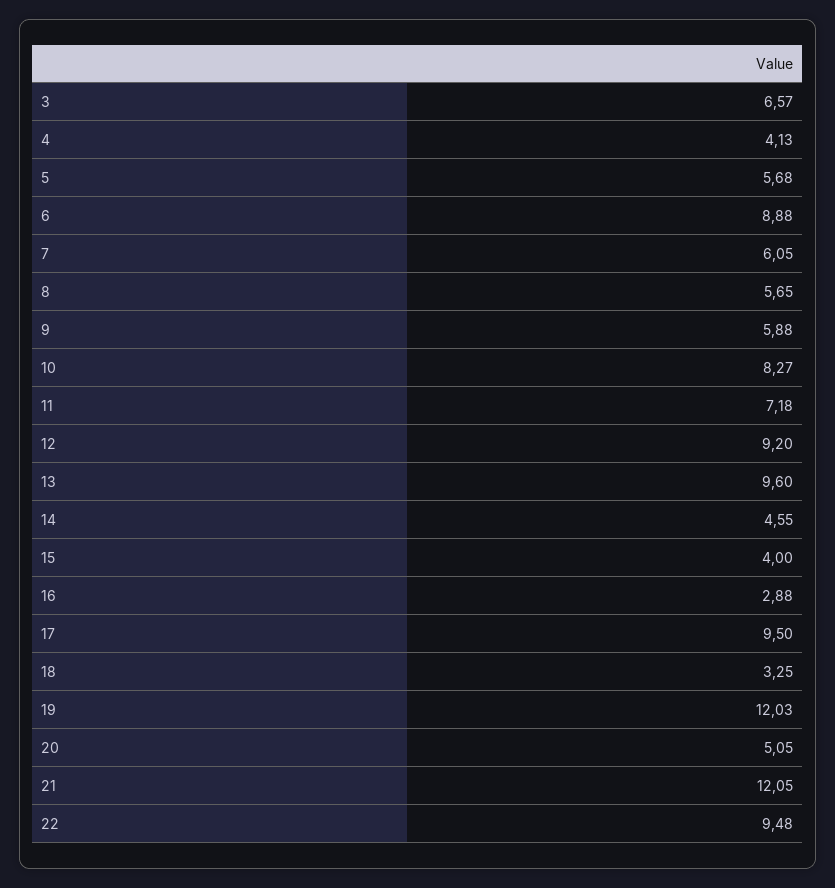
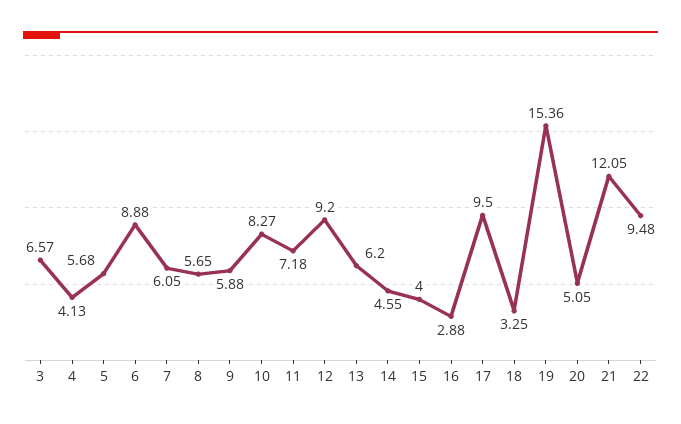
13: 9.6 -> 6.2
19: 12.03 -> 15.36

